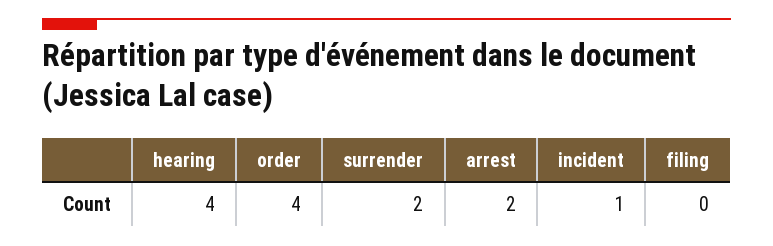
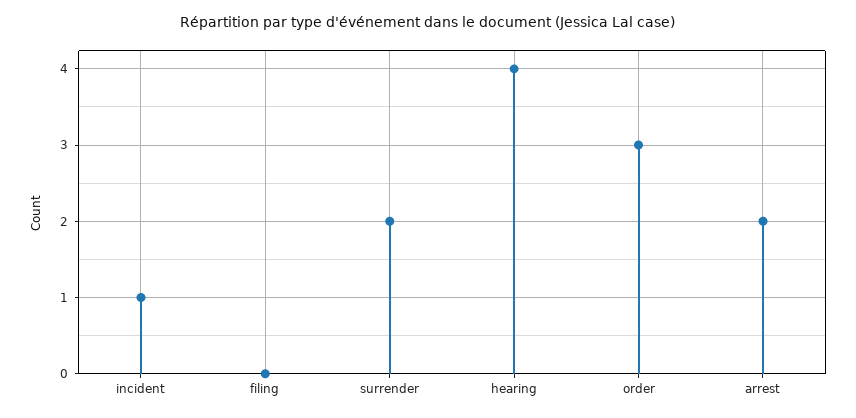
order: 4 -> 3

